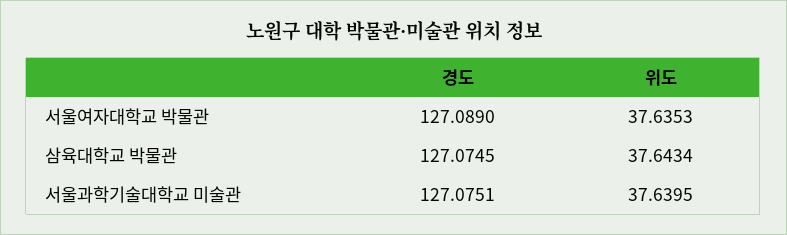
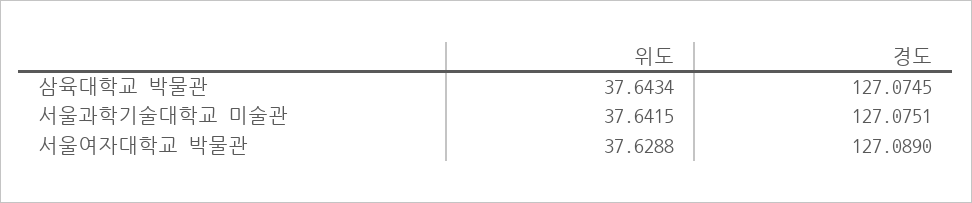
위도, 서울여자대학교 박물관: 37.6353 -> 37.6288
위도, 서울과학기술대학교 미술관: 37.6395 -> 37.6415

